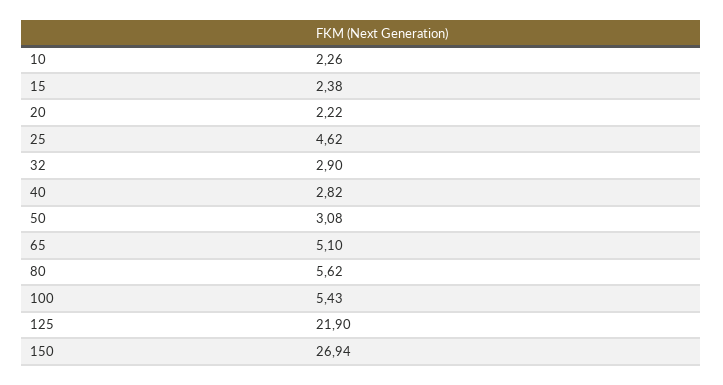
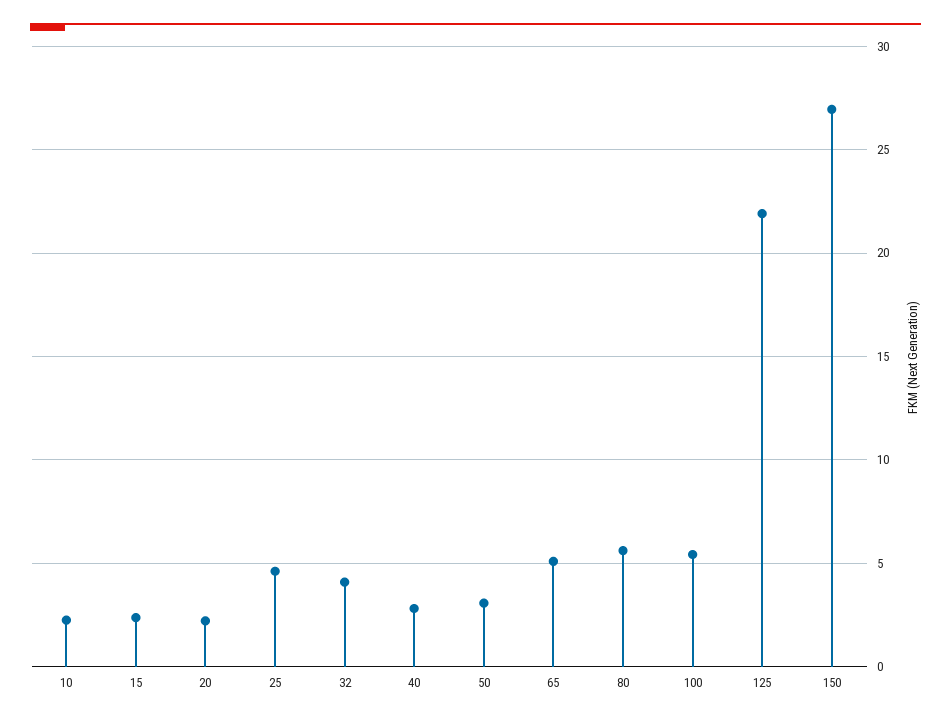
32: 2.9 -> 4

